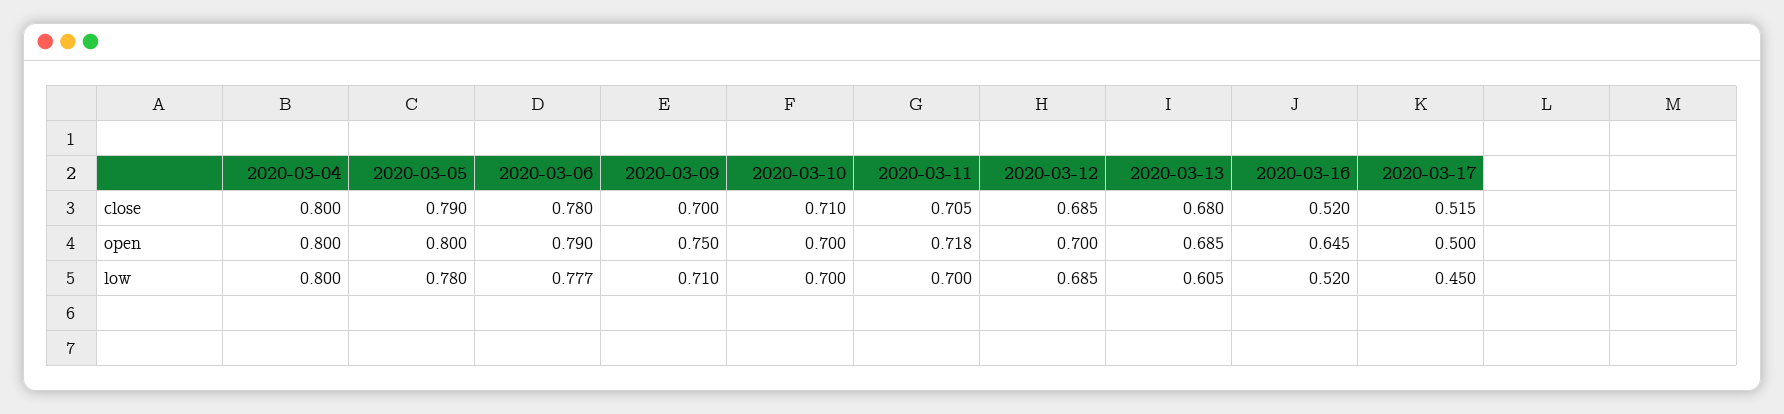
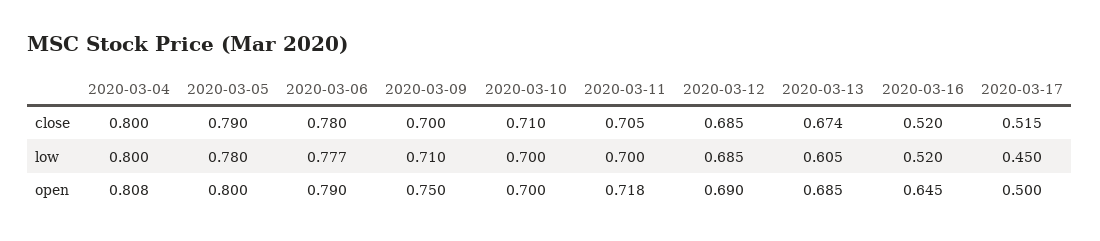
2020-03-13, close: 0.68 -> 0.674
2020-03-04, open: 0.8 -> 0.808
2020-03-12, open: 0.7 -> 0.69

